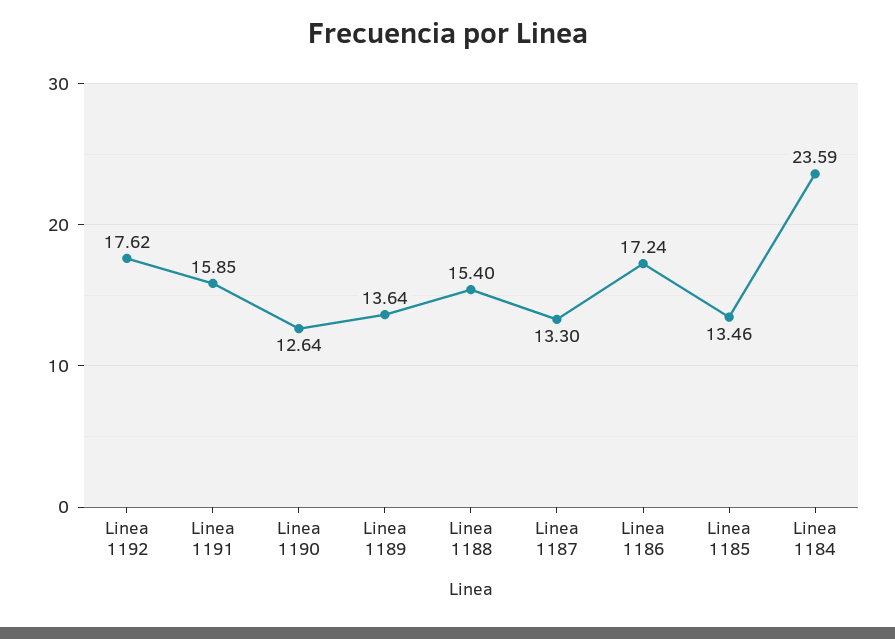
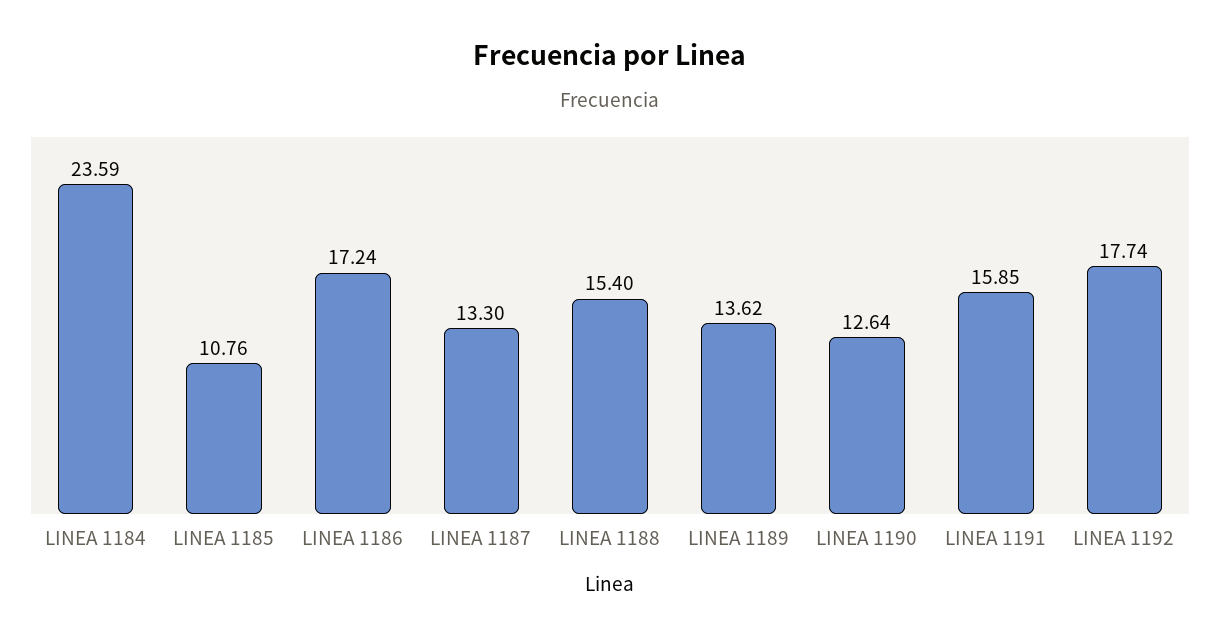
Linea 1192: 17.62 -> 17.74
Linea 1189: 13.64 -> 13.62
Linea 1185: 13.46 -> 10.76

